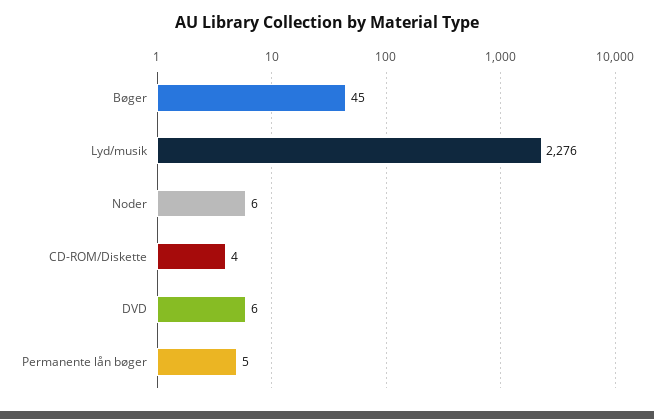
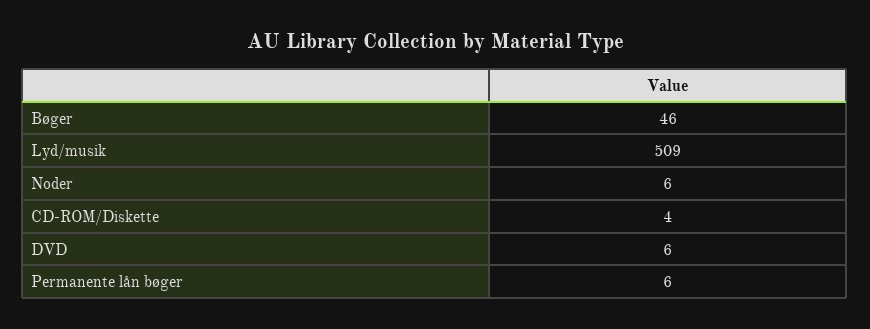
Bøger: 45 -> 46
Lyd/musik: 2276 -> 509
Permanente lån bøger: 5 -> 6

